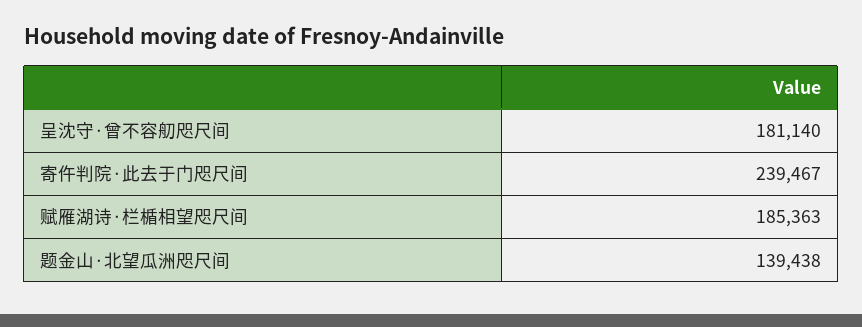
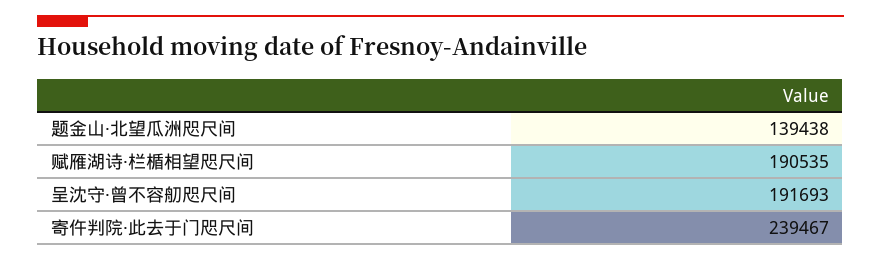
呈沈守·曾不容舠咫尺间: 181140 -> 191693
赋雁湖诗·栏楯相望咫尺间: 185363 -> 190535

